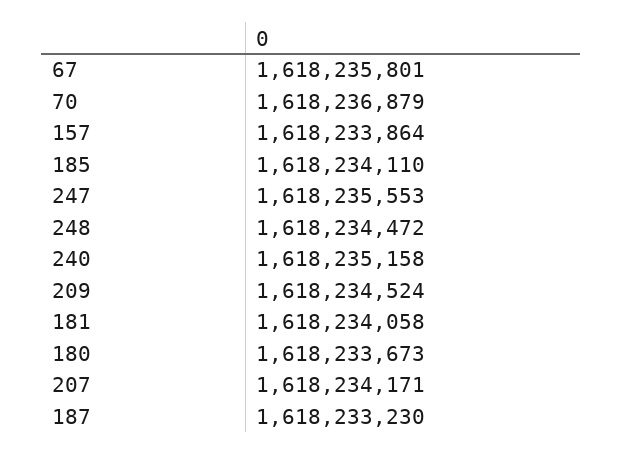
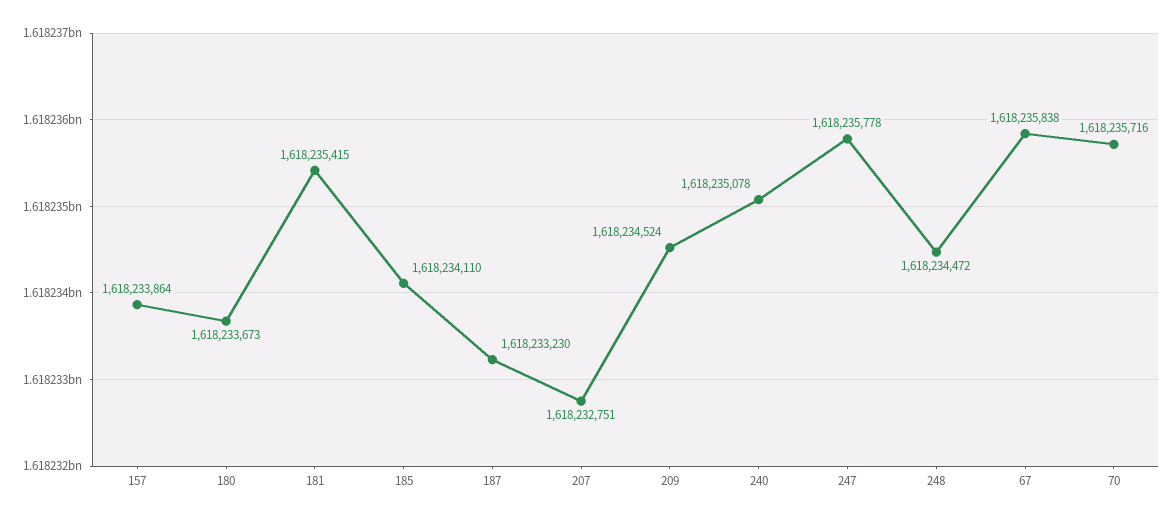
67: 1618235801 -> 1618235838
70: 1618236879 -> 1618235716
247: 1618235553 -> 1618235778
240: 1618235158 -> 1618235078
181: 1618234058 -> 1618235415
207: 1618234171 -> 1618232751

